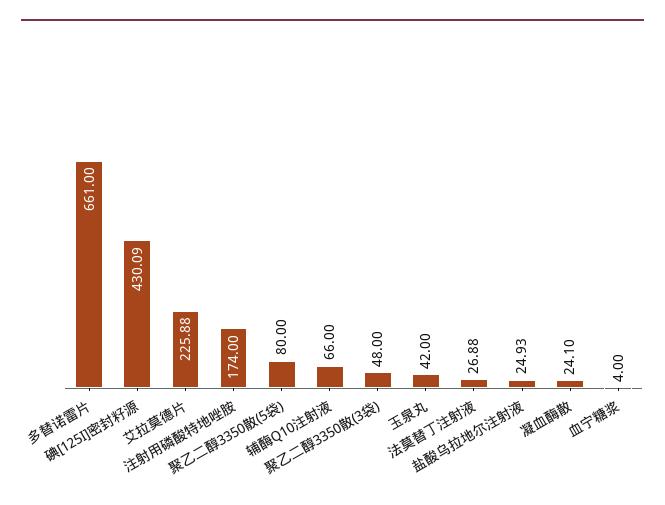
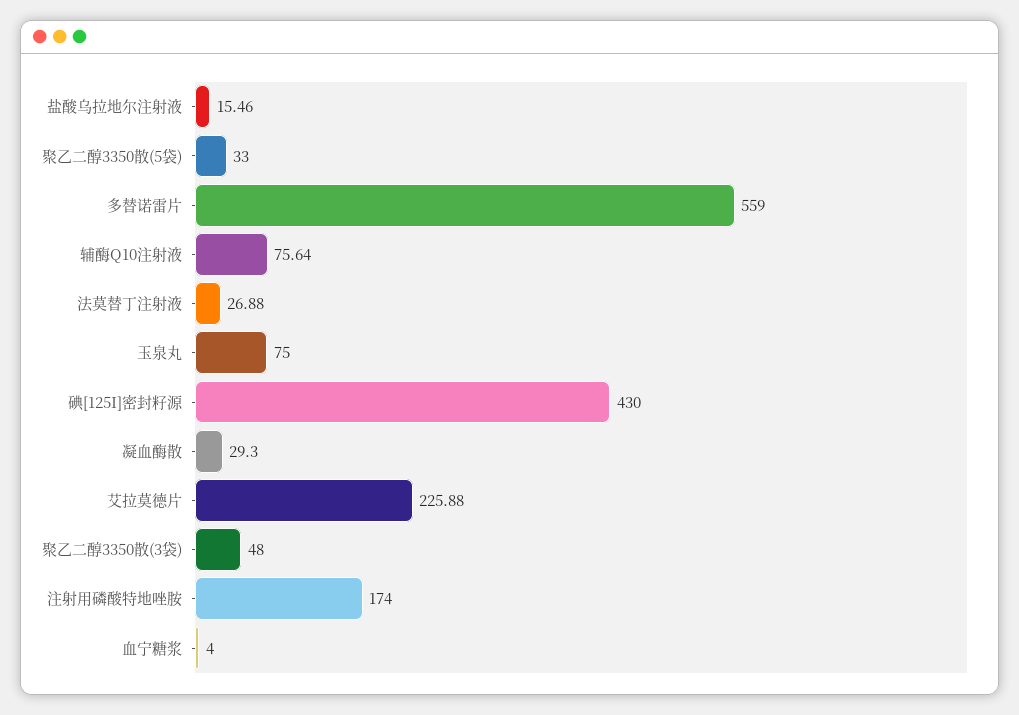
多替诺雷片: 661 -> 559
碘[125I]密封籽源: 430.09 -> 430
聚乙二醇3350散(5袋): 80 -> 33
辅酶Q10注射液: 66 -> 75.64
玉泉丸: 42 -> 75
盐酸乌拉地尔注射液: 24.93 -> 15.46
凝血酶散: 24.1 -> 29.3

